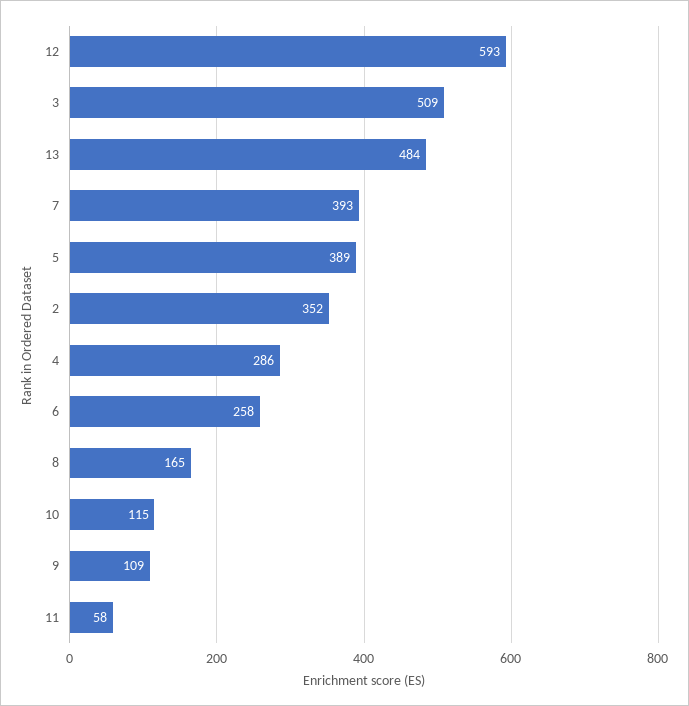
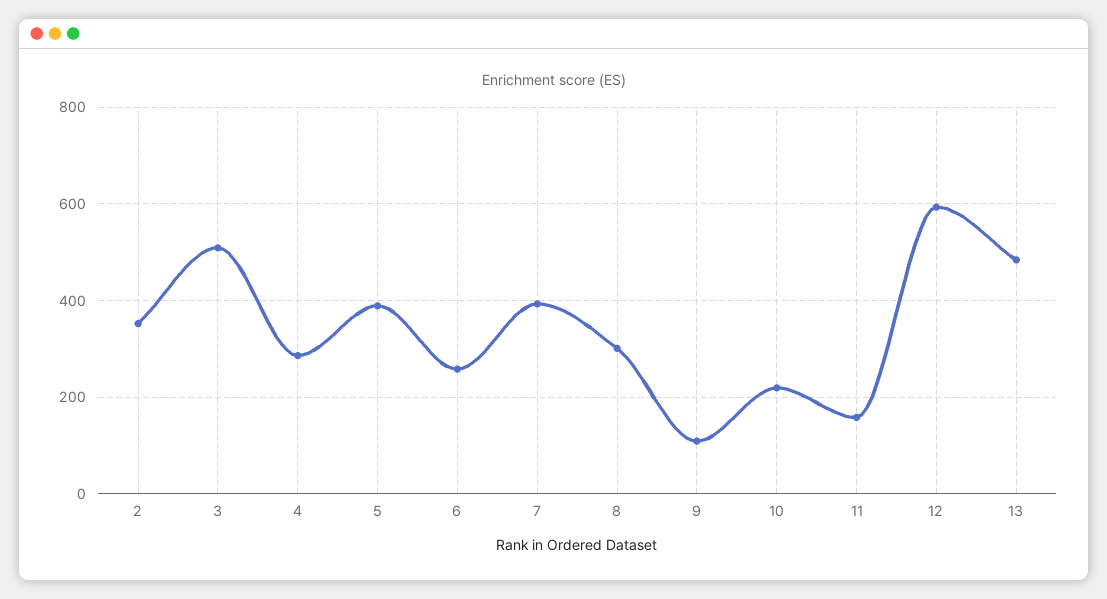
8: 165 -> 300
10: 115 -> 220
11: 58 -> 160

